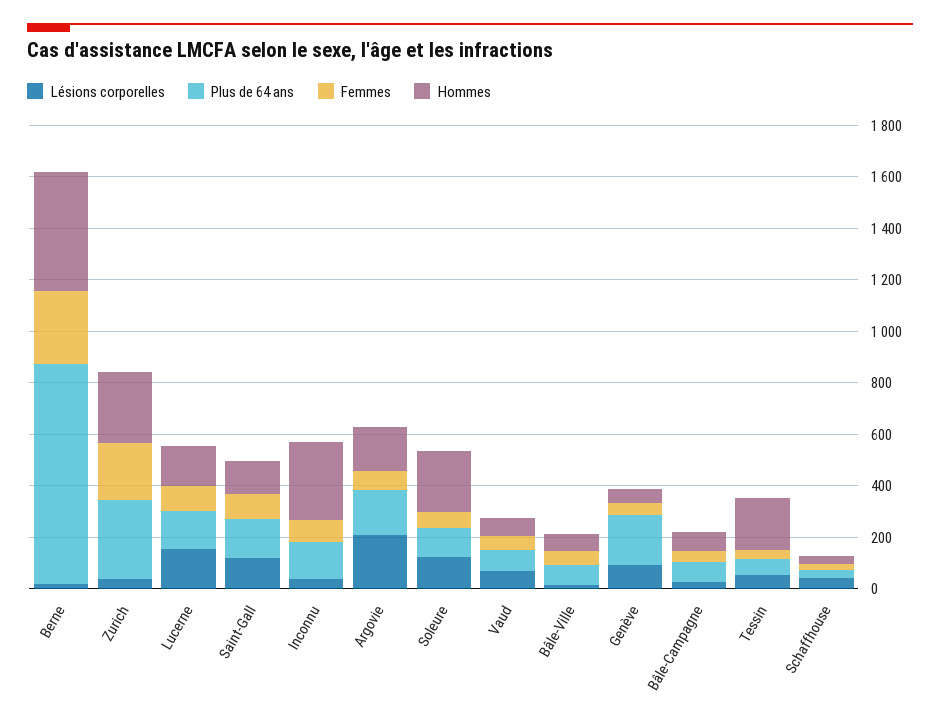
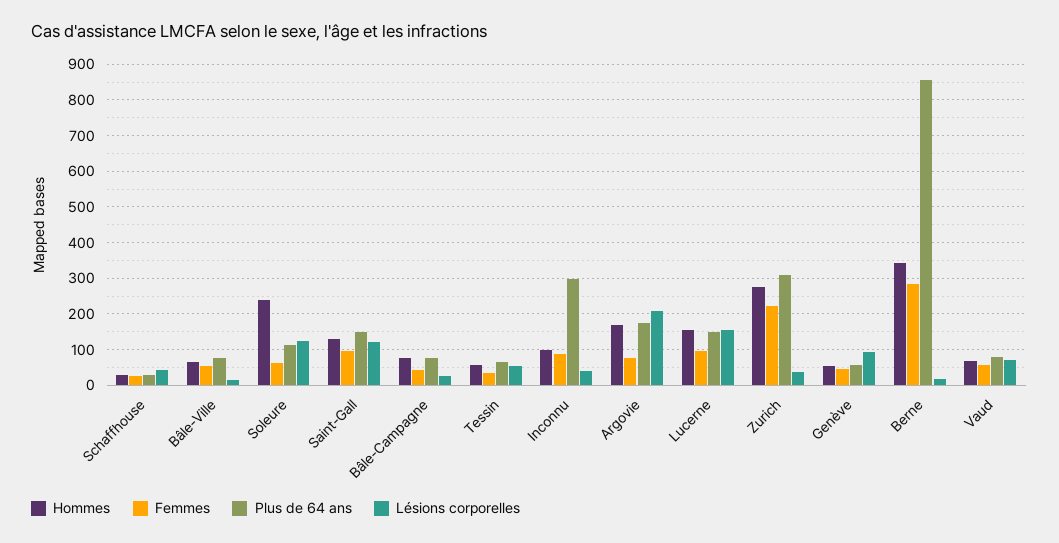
Hommes, Berne: 450 -> 340
Plus de 64 ans, Inconnu: 150 -> 300
Hommes, Inconnu: 300 -> 100
Plus de 64 ans, Genève: 200 -> 60
Hommes, Tessin: 200 -> 60

